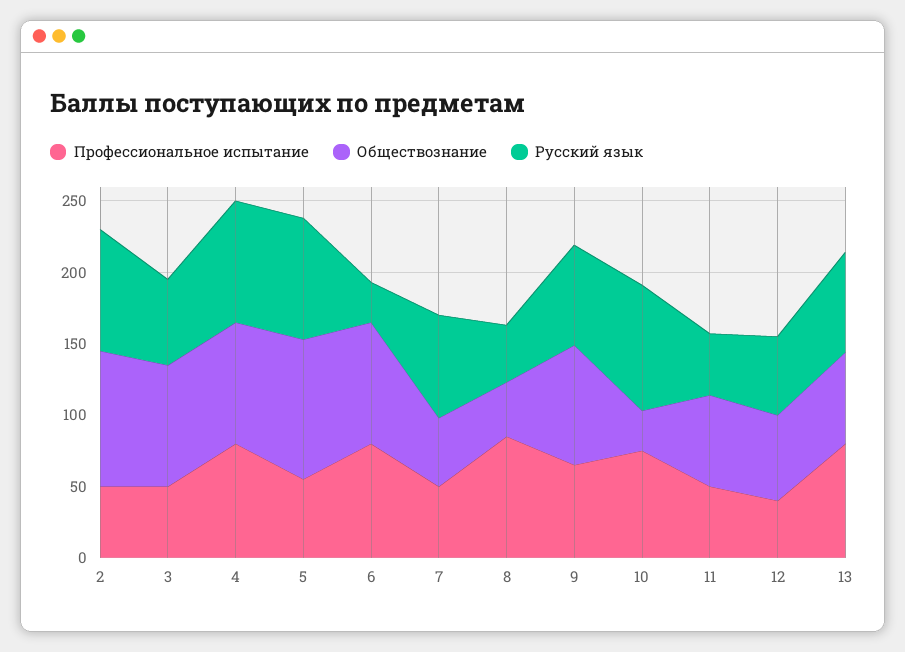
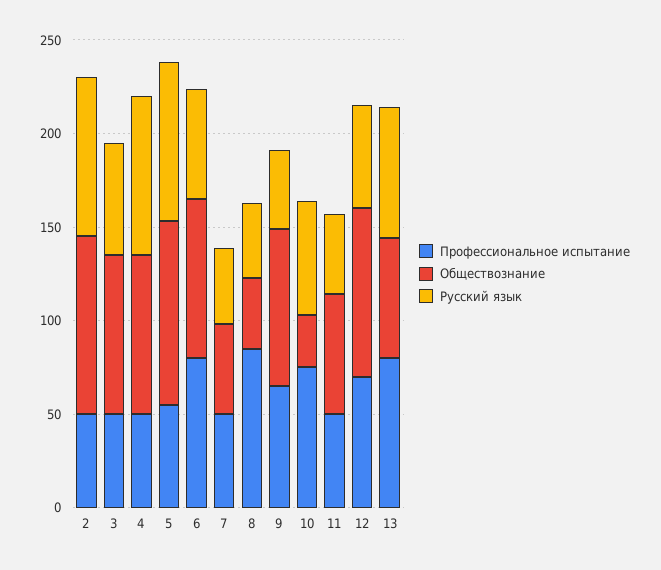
Профессиональное испытание, 4: 80 -> 50
Русский язык, 6: 30 -> 60
Русский язык, 7: 70 -> 40
Русский язык, 9: 70 -> 40
Русский язык, 10: 90 -> 60
Профессиональное испытание, 12: 40 -> 70
Обществознание, 12: 60 -> 90

